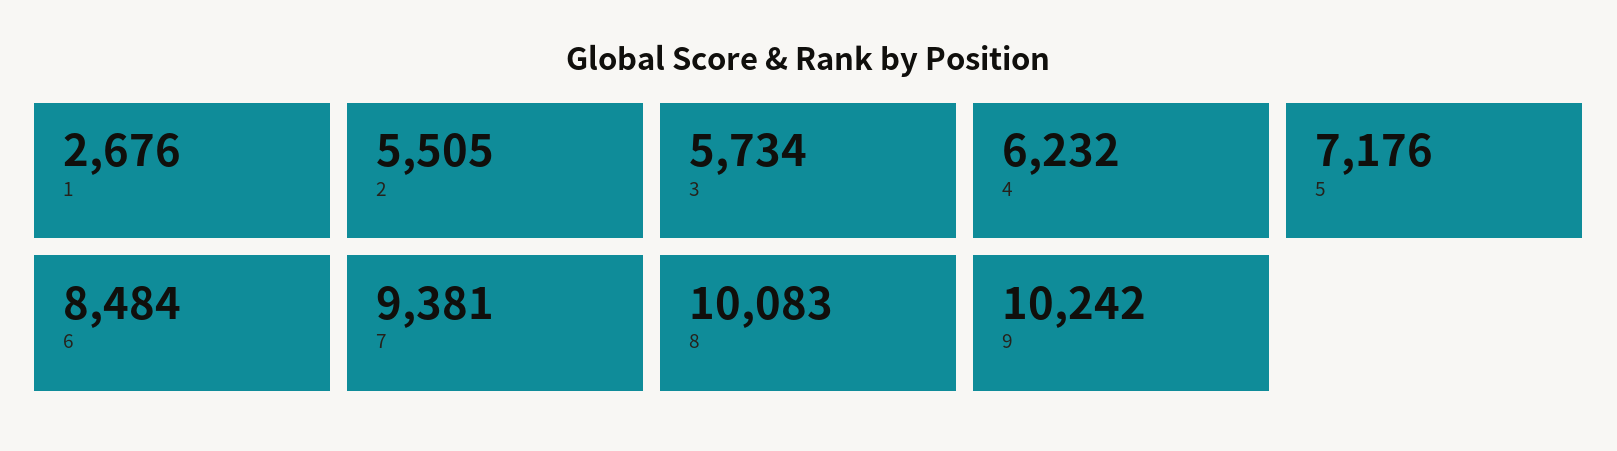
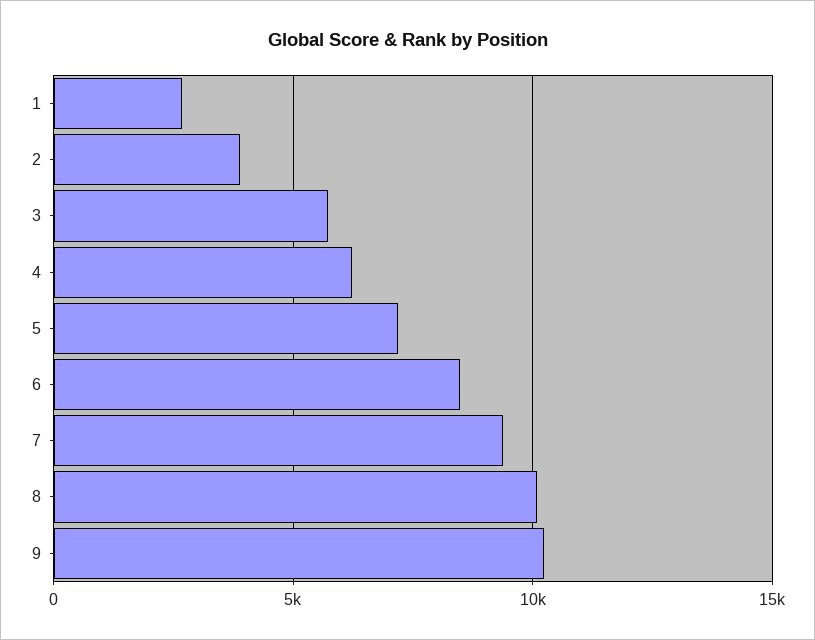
2: 5505 -> 4000

